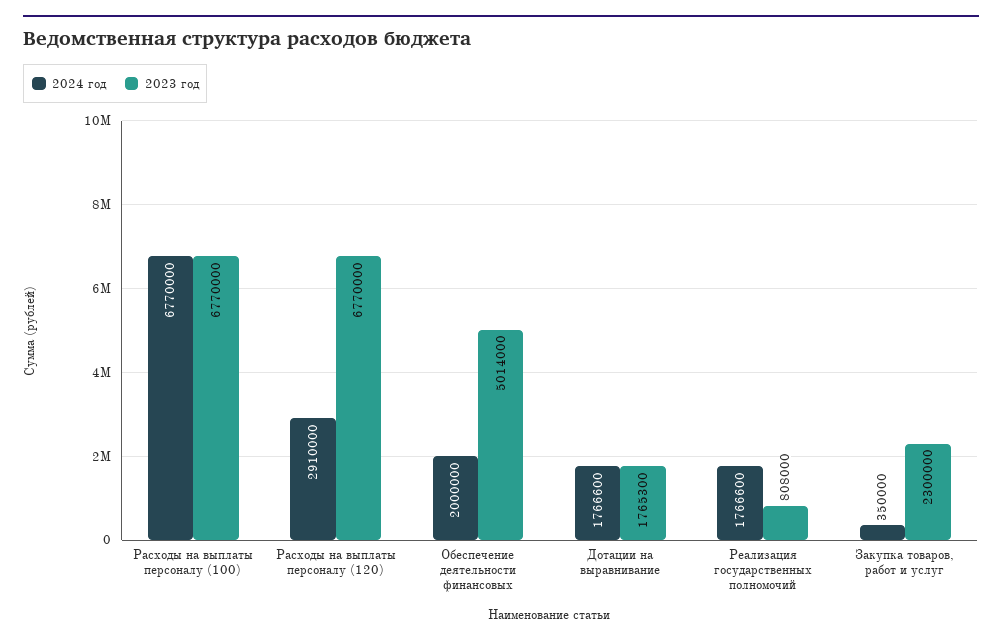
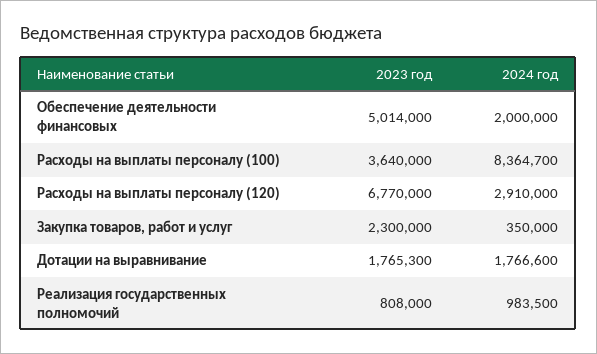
2024 год, Расходы на выплаты персоналу (100): 6770000 -> 8364700
2023 год, Расходы на выплаты персоналу (100): 6770000 -> 3640000
2024 год, Реализация государственных полномочий: 1766600 -> 983500

